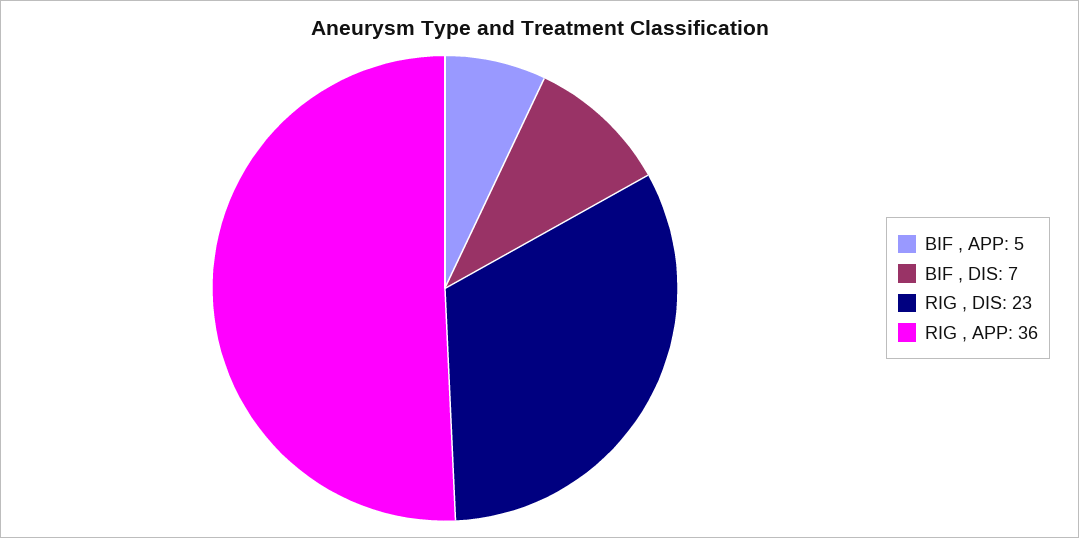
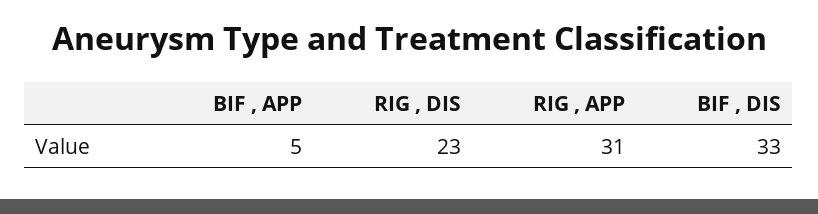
BIF , DIS: 7 -> 33
RIG , APP: 36 -> 31

